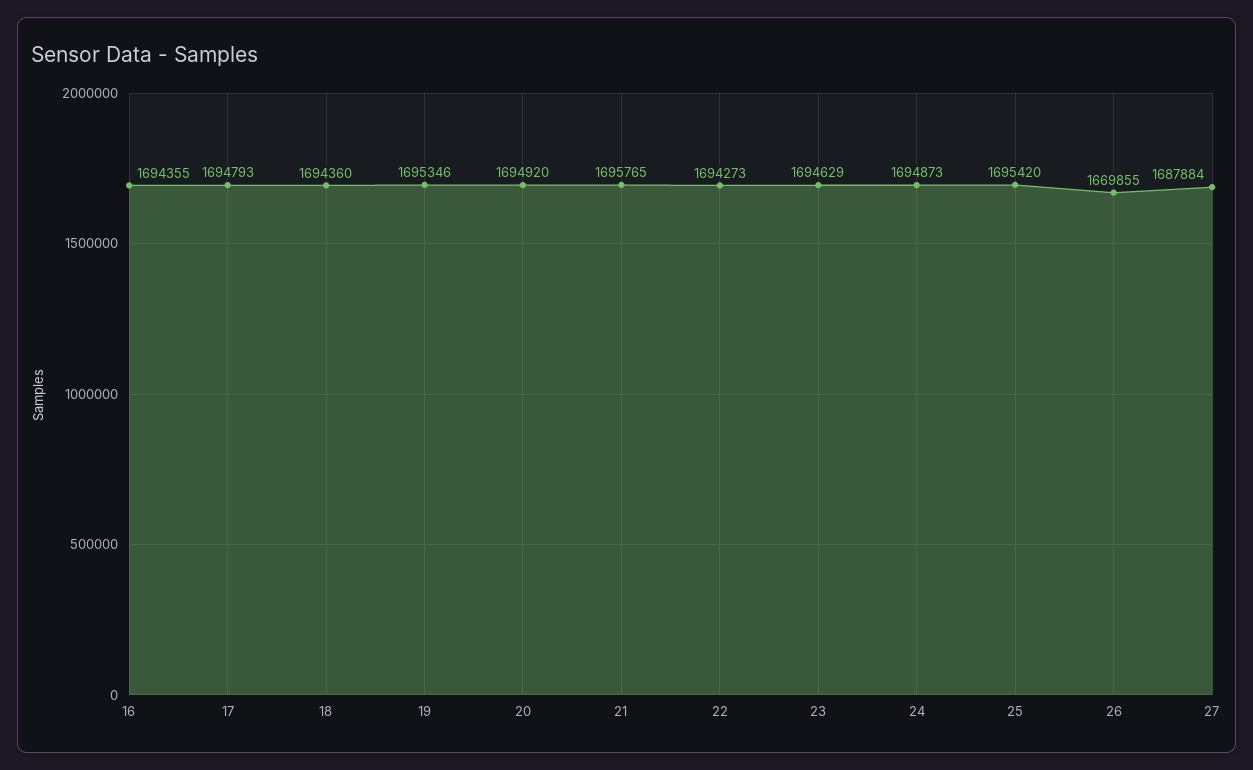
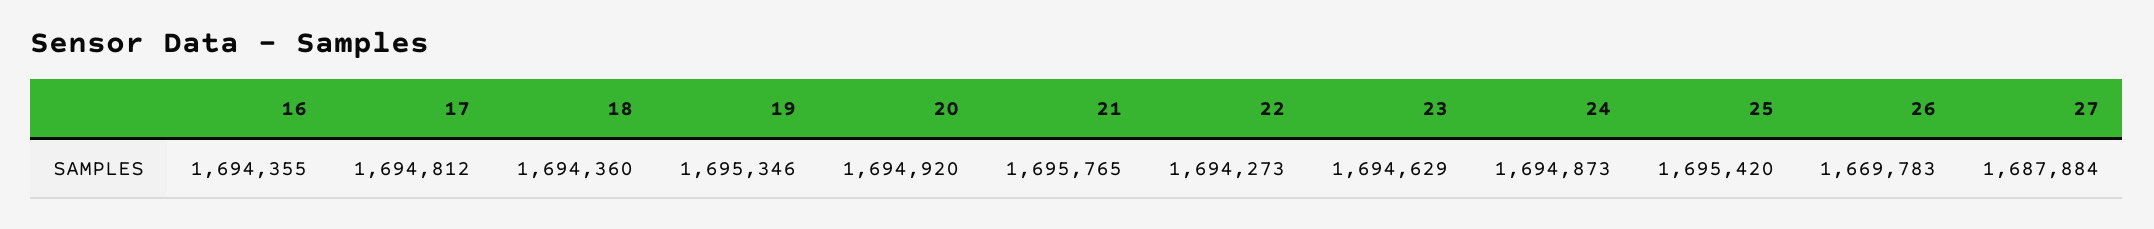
17: 1694793 -> 1694812
26: 1669855 -> 1669783

